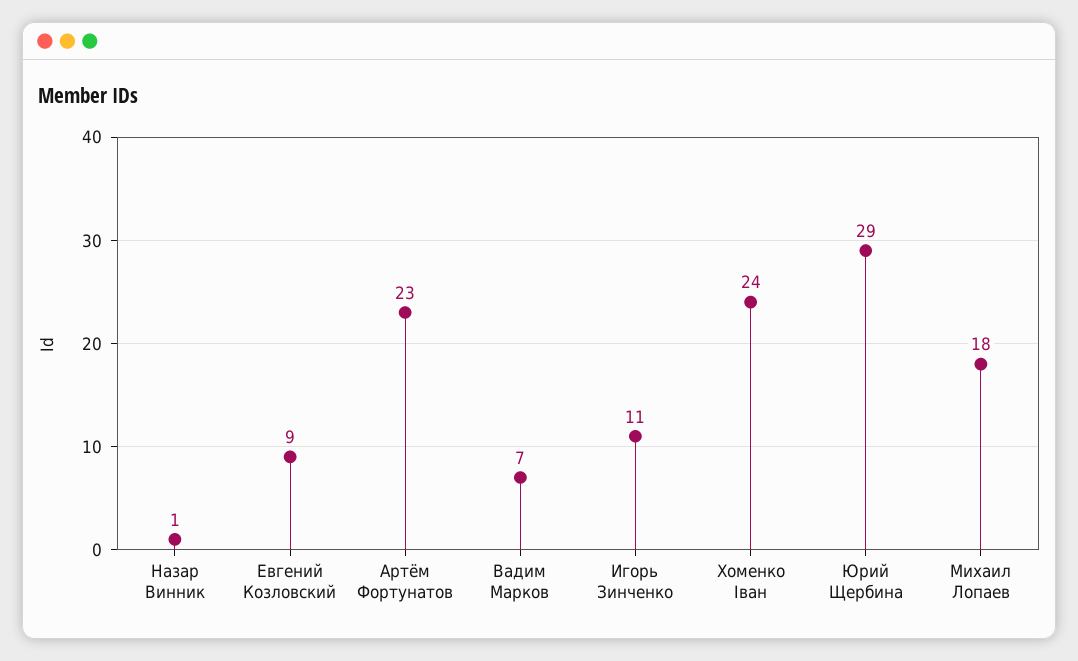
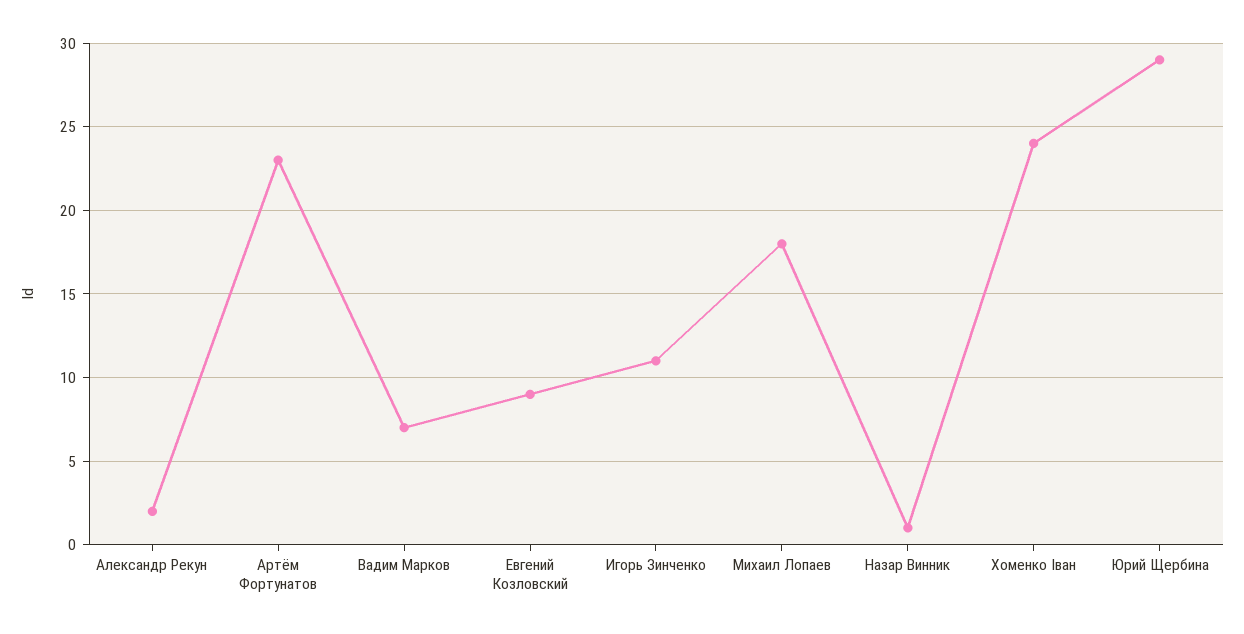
Александр Рекун: none -> 2

